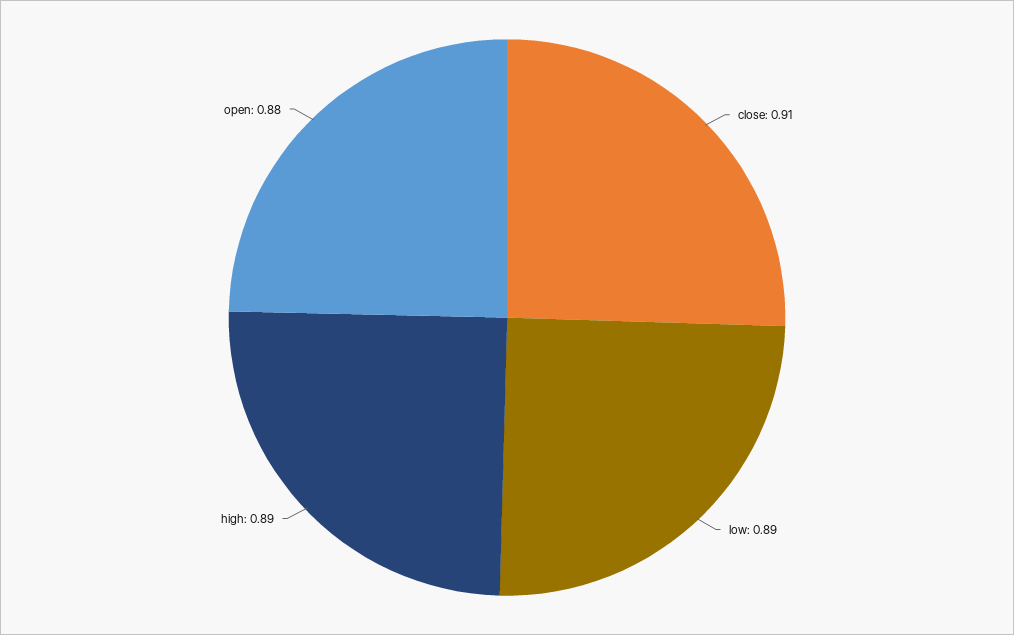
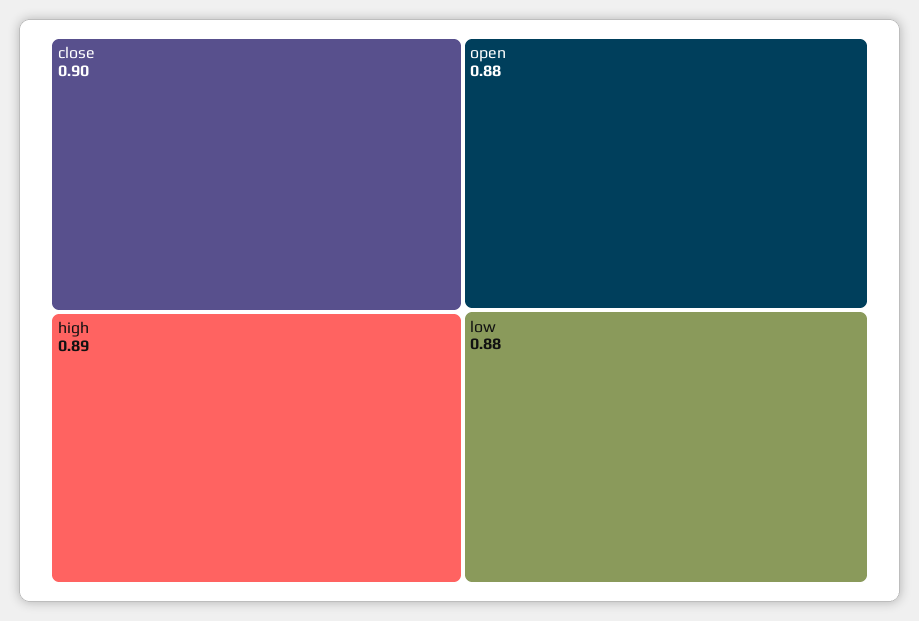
close: 0.91 -> 0.9
low: 0.89 -> 0.88

